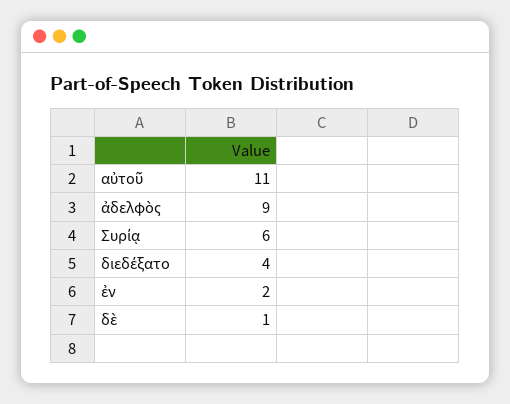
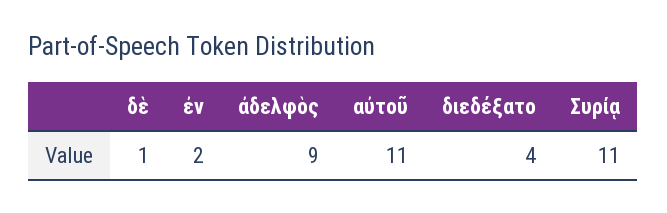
Συρίᾳ: 6 -> 11

